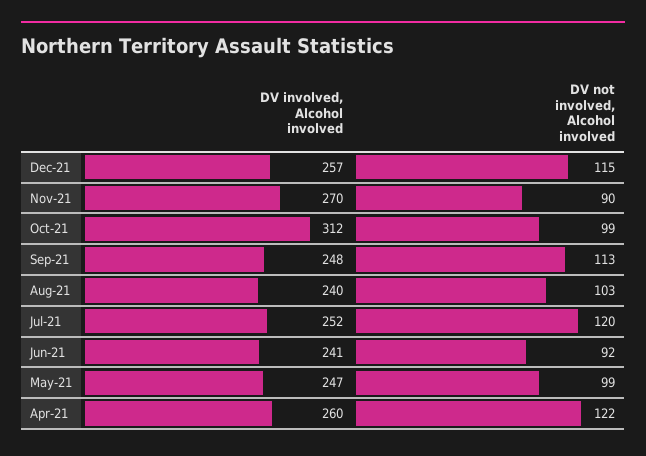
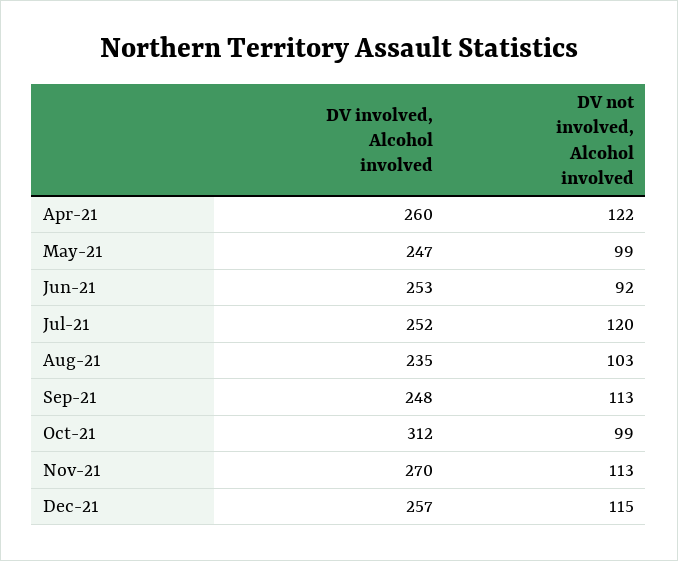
DV not involved, Alcohol involved, Nov-21: 90 -> 113
DV involved, Alcohol involved, Aug-21: 240 -> 235
DV involved, Alcohol involved, Jun-21: 241 -> 253

